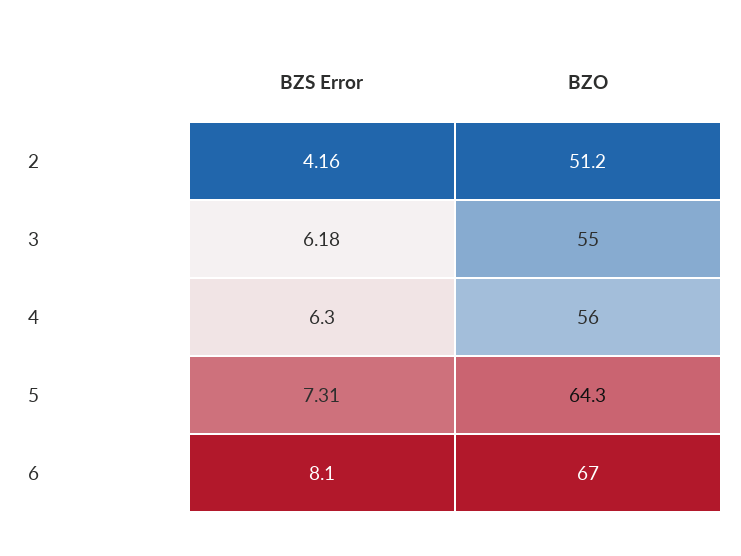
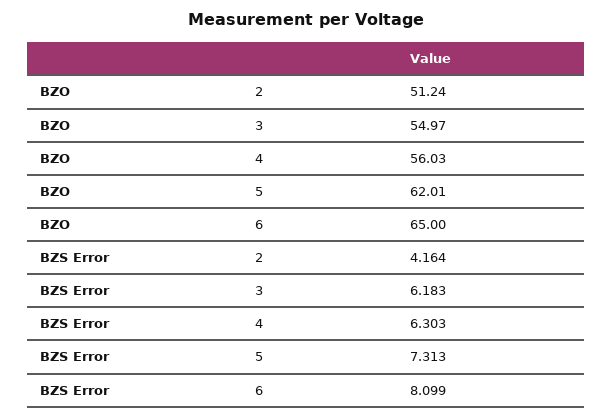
BZO, 5: 64.3 -> 62.01
BZO, 6: 67 -> 65

